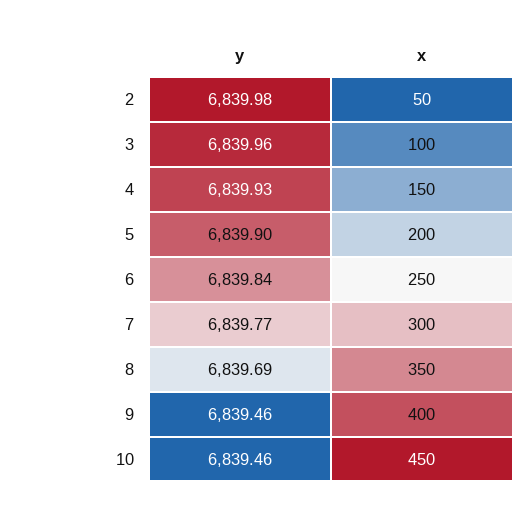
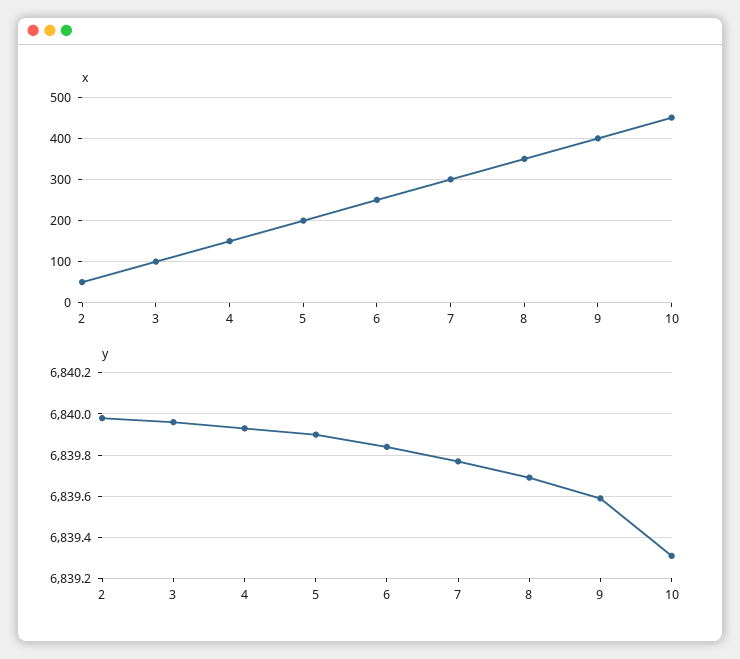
y, 9: 6839.46 -> 6839.6
y, 10: 6839.46 -> 6839.3

